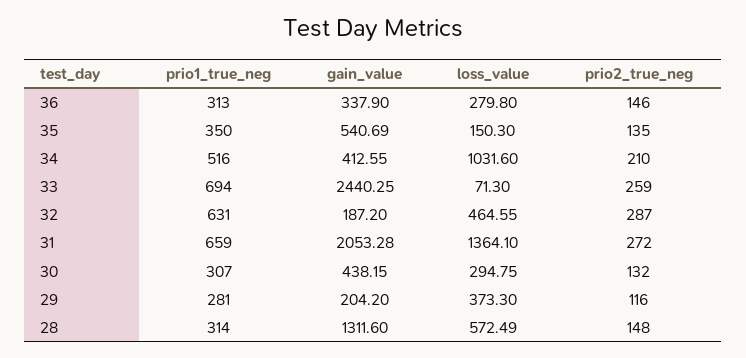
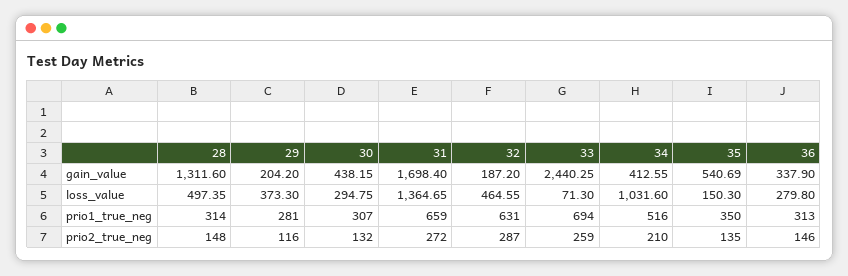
gain_value, 31: 2053.28 -> 1698.4
loss_value, 31: 1364.1 -> 1364.65
loss_value, 28: 572.49 -> 497.35

